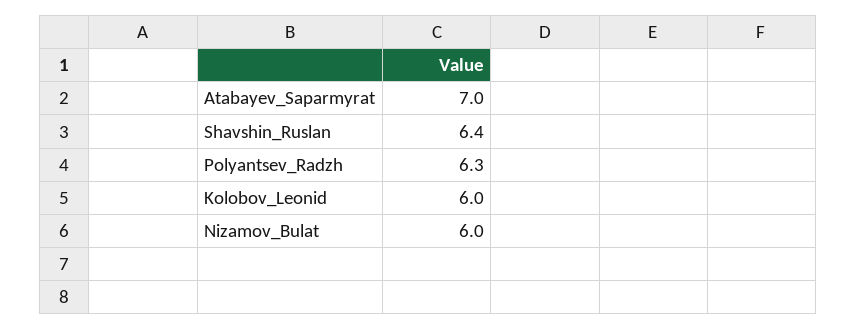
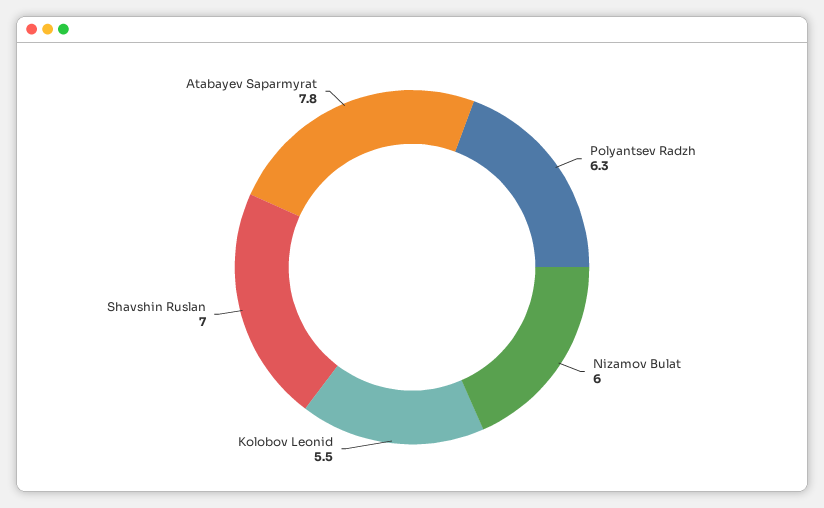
Atabayev_Saparmyrat: 7 -> 7.8
Shavshin_Ruslan: 6.4 -> 7
Kolobov_Leonid: 6 -> 5.5

